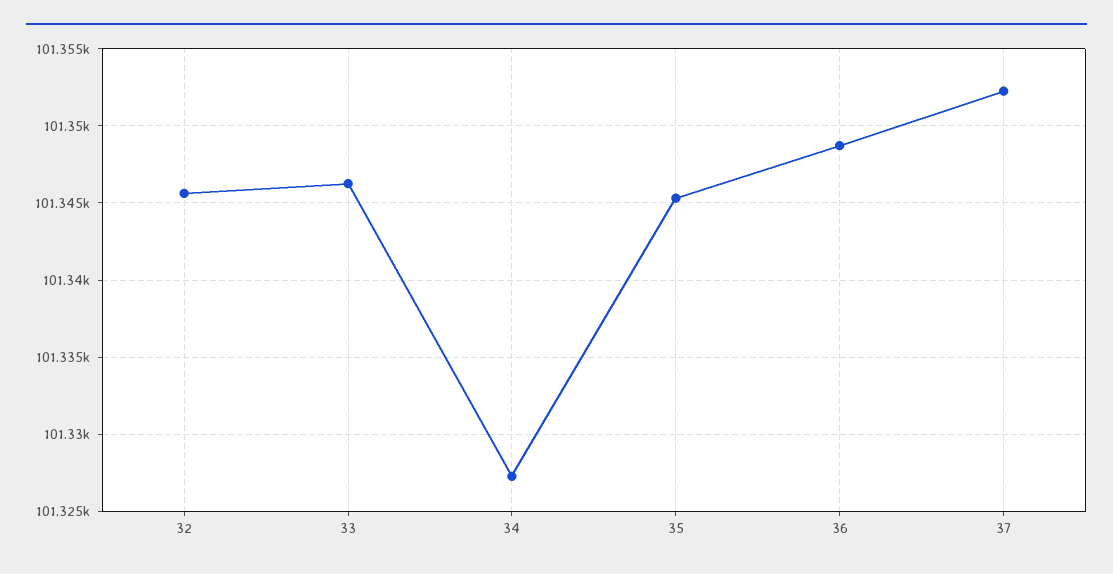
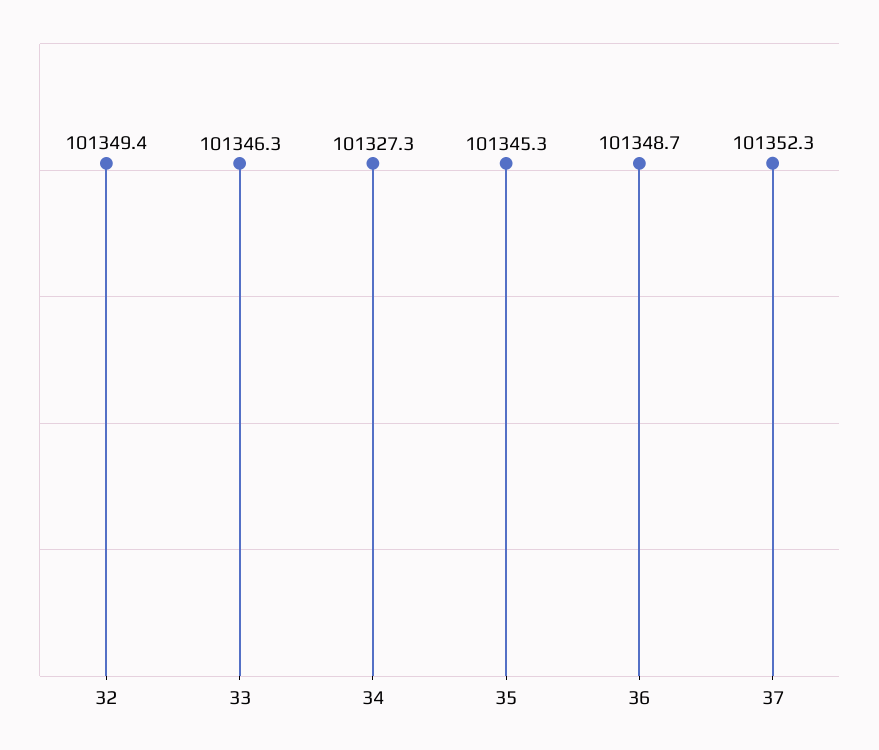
32: 101345.5 -> 101349.4

